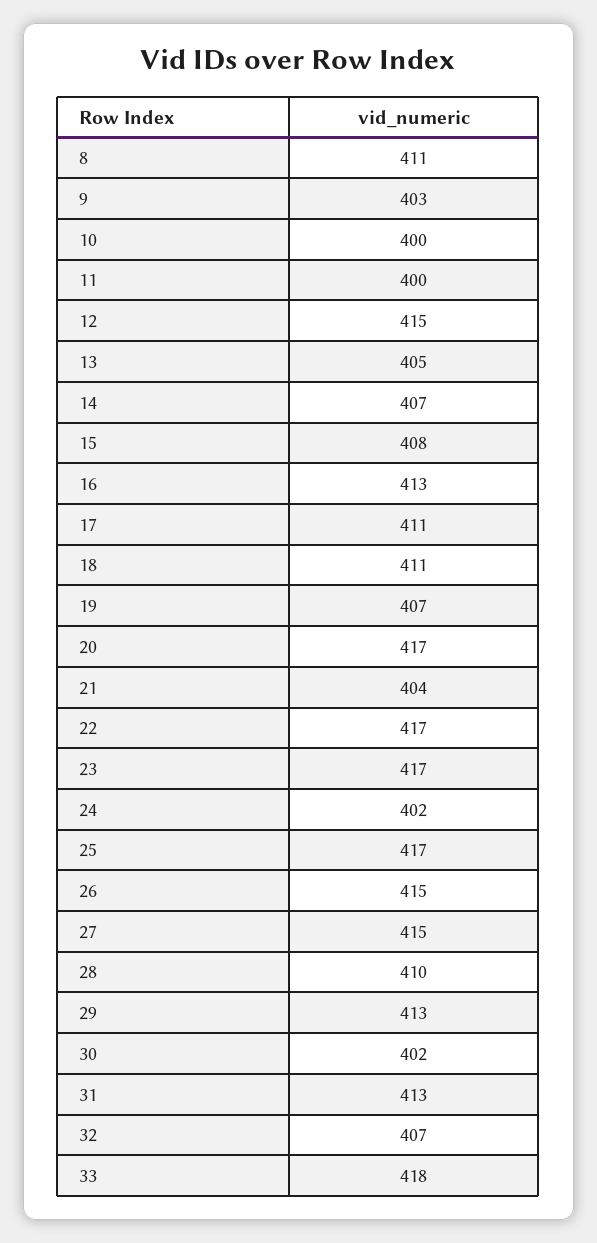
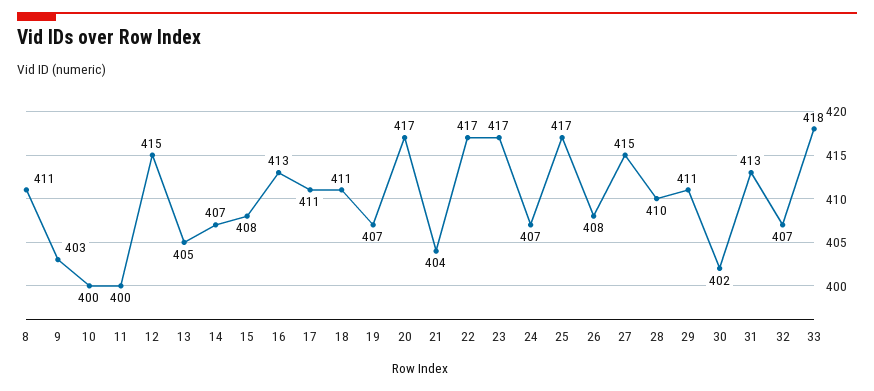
24: 402 -> 407
26: 415 -> 408
29: 413 -> 411

